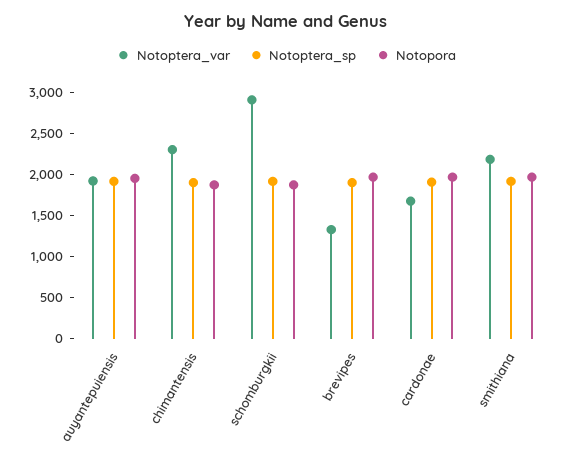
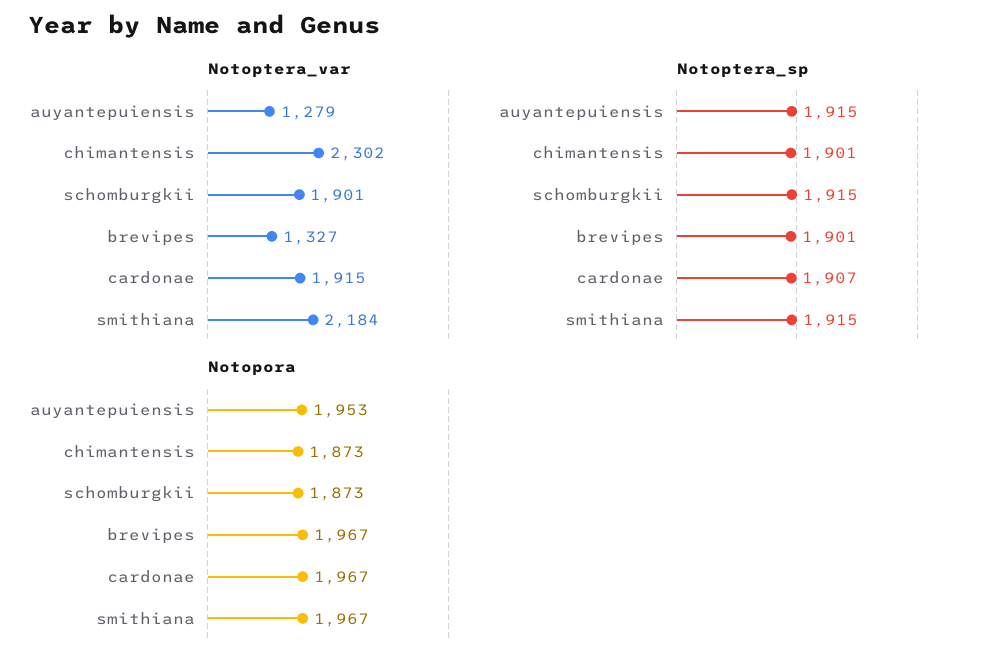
Notoptera_var, auyantepuiensis: 1900 -> 1279
Notoptera_var, schomburgkii: 2900 -> 1901
Notoptera_var, cardonae: 1700 -> 1915

